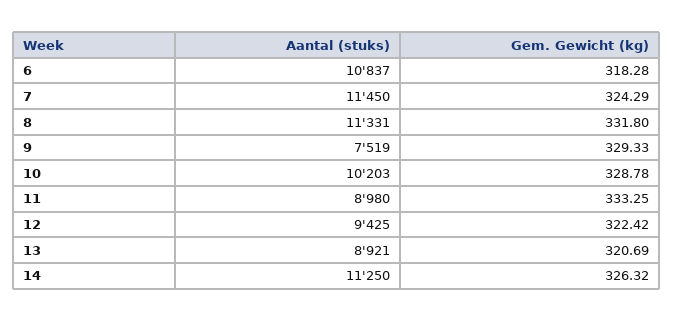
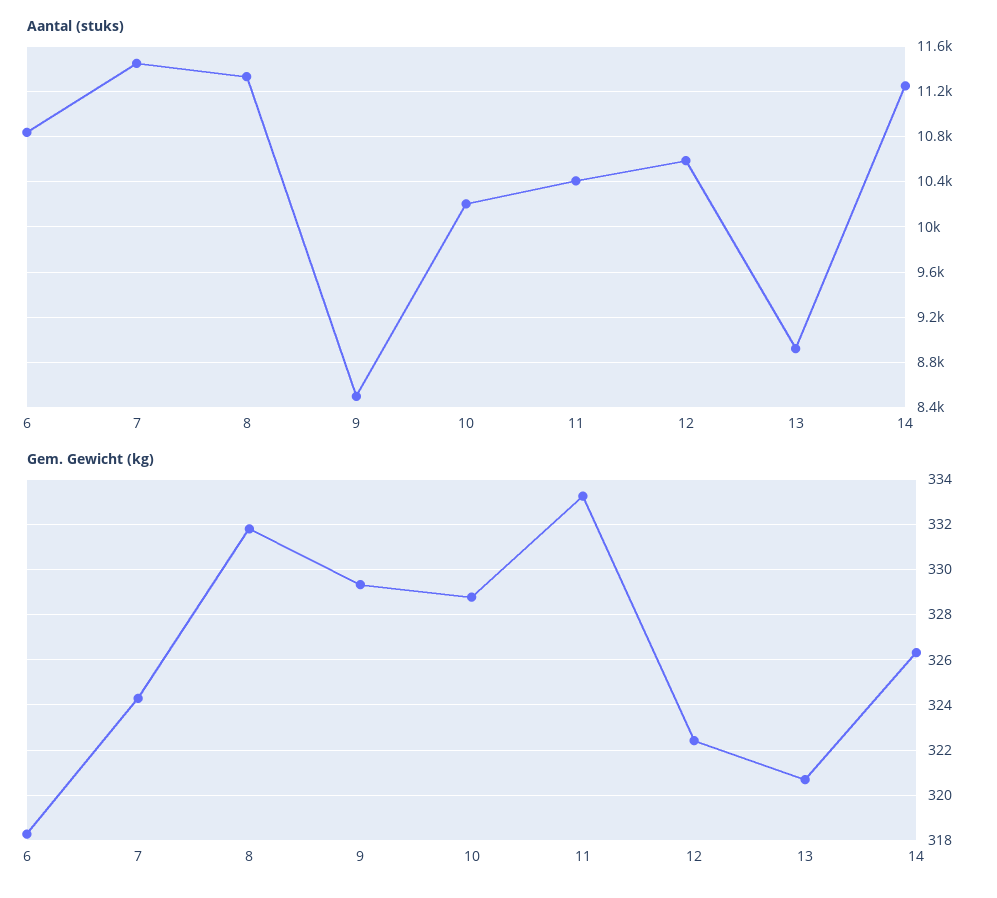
Aantal (stuks), 9: 7519 -> 8500
Aantal (stuks), 11: 8980 -> 10400
Aantal (stuks), 12: 9425 -> 10600

